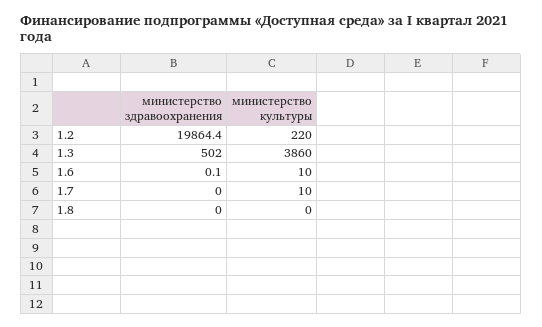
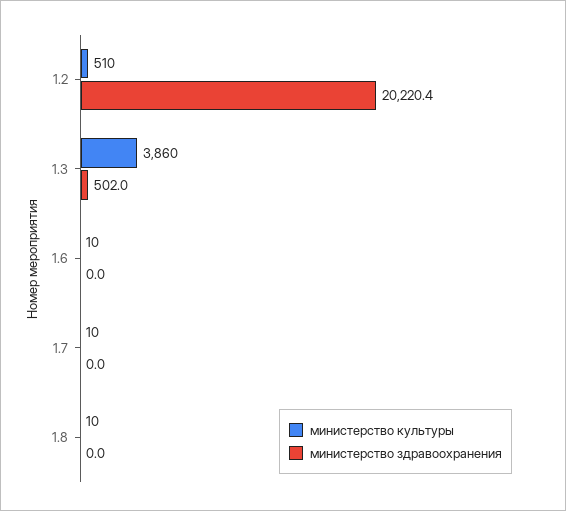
министерство здравоохранения, 1.2: 19864.4 -> 20220.4
министерство культуры, 1.2: 220 -> 510
министерство здравоохранения, 1.6: 0.1 -> 0
министерство культуры, 1.8: 0 -> 10

